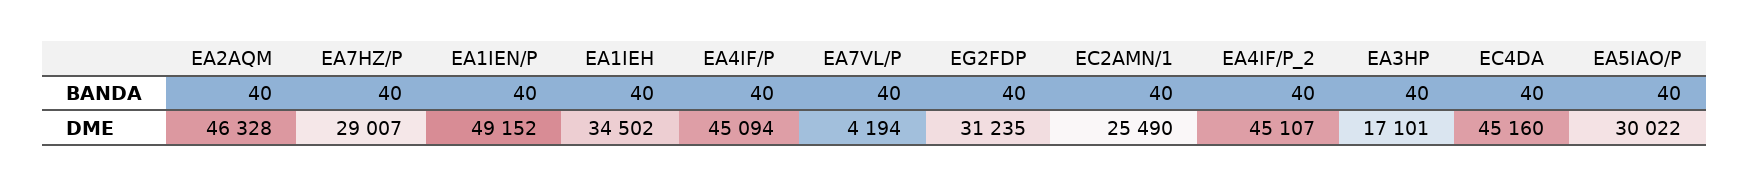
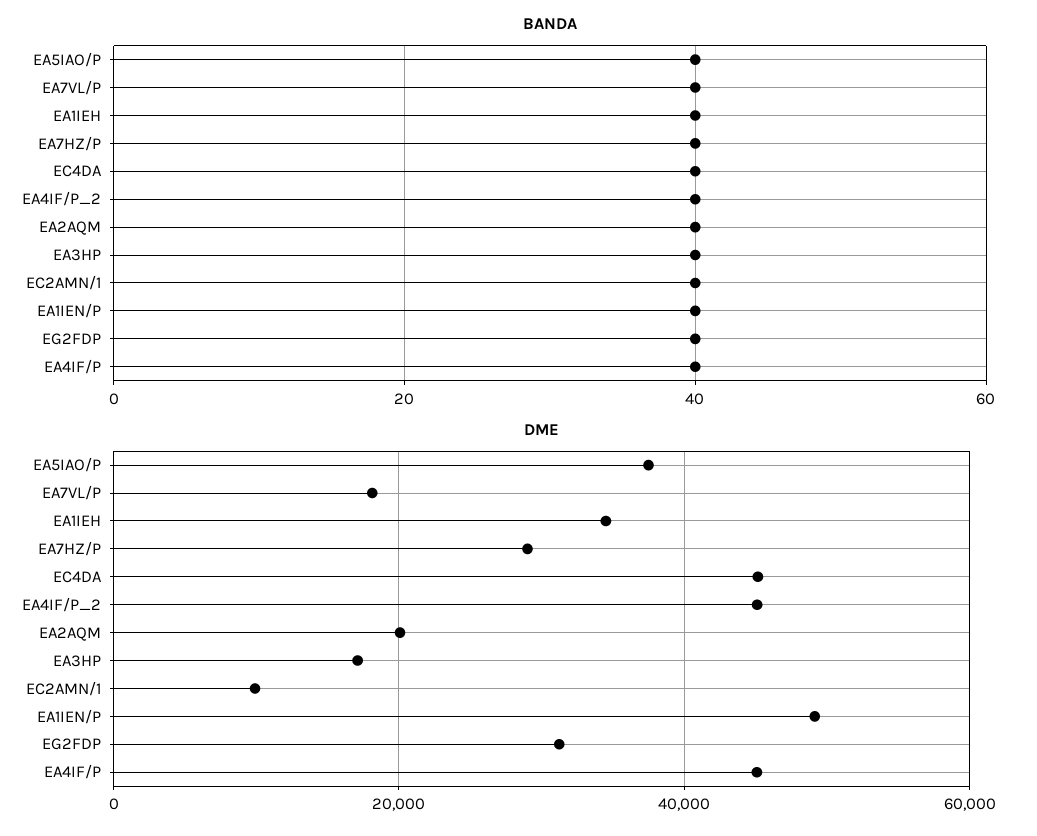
DME, EA2AQM: 46328 -> 20000
DME, EA7VL/P: 4194 -> 18000
DME, EC2AMN/1: 25490 -> 10000
DME, EA5IAO/P: 30022 -> 38000

